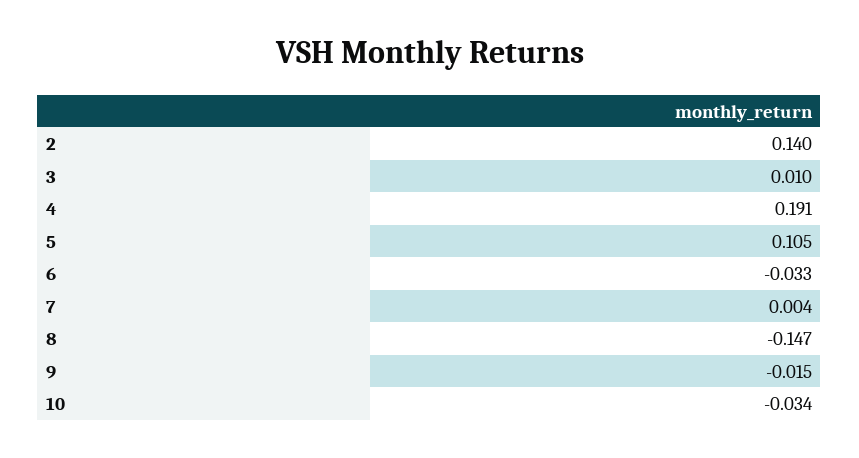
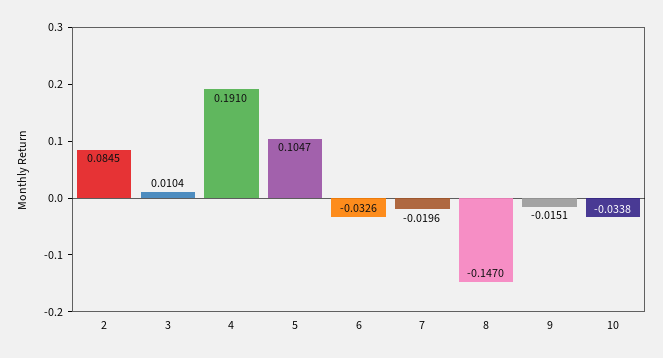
2: 0.14 -> 0.0845
7: 0.004 -> -0.0196

